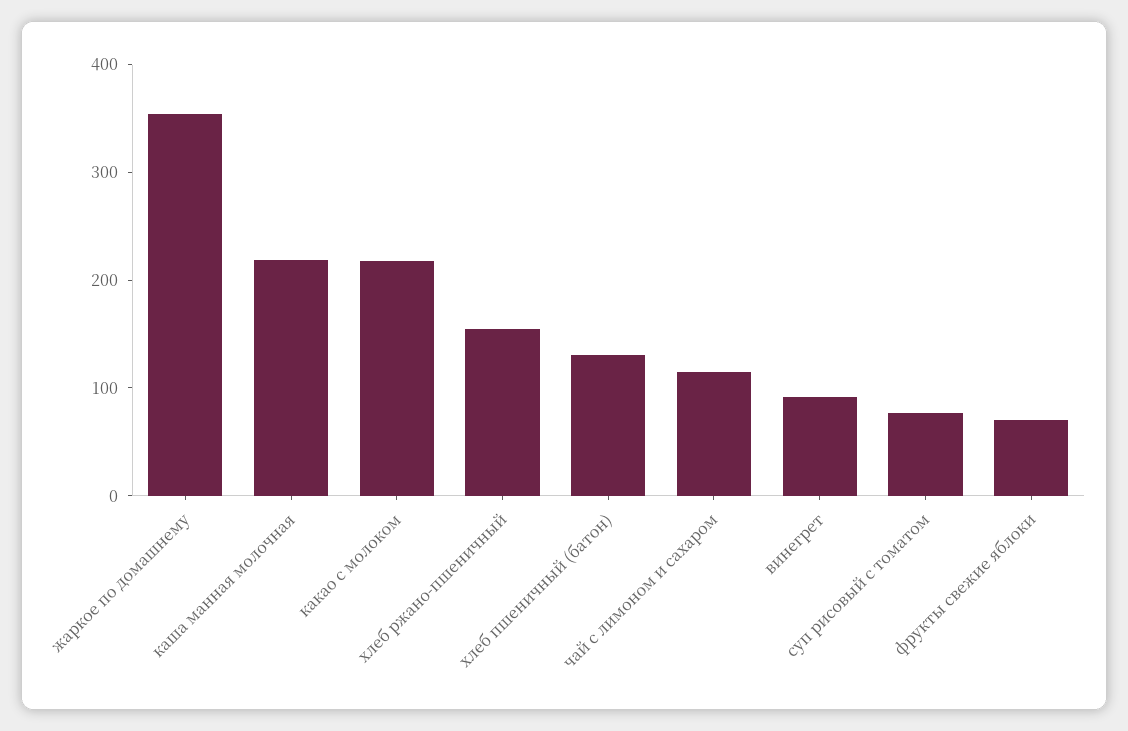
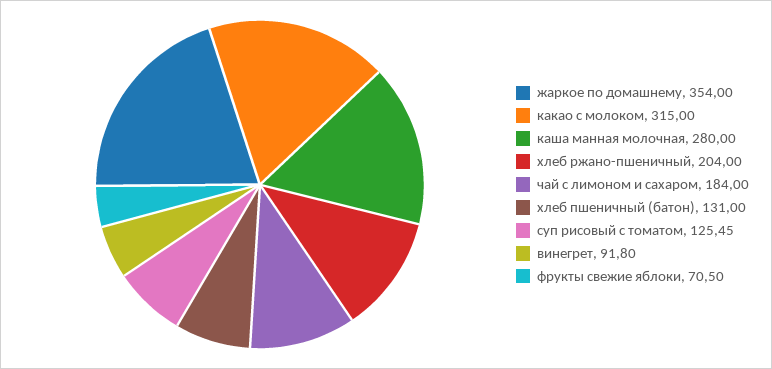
каша манная молочная: 220 -> 280
какао с молоком: 220 -> 315
хлеб ржано-пшеничный: 160 -> 204
чай с лимоном и сахаром: 120 -> 184
суп рисовый с томатом: 80 -> 125.45

